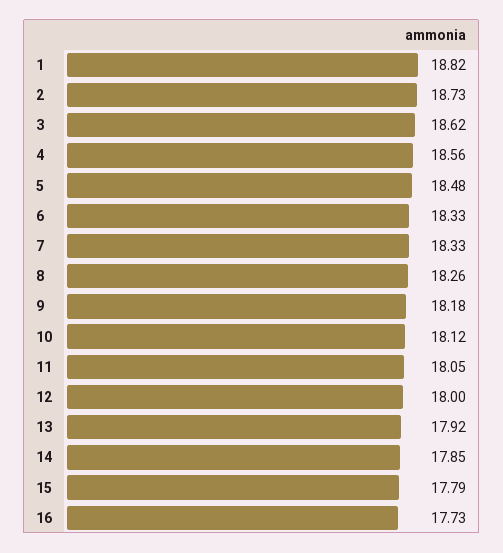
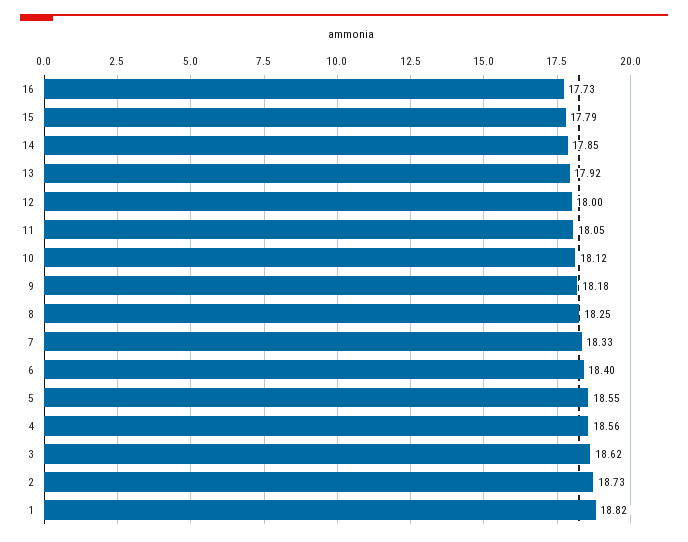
5: 18.48 -> 18.55
6: 18.33 -> 18.4
8: 18.26 -> 18.25

